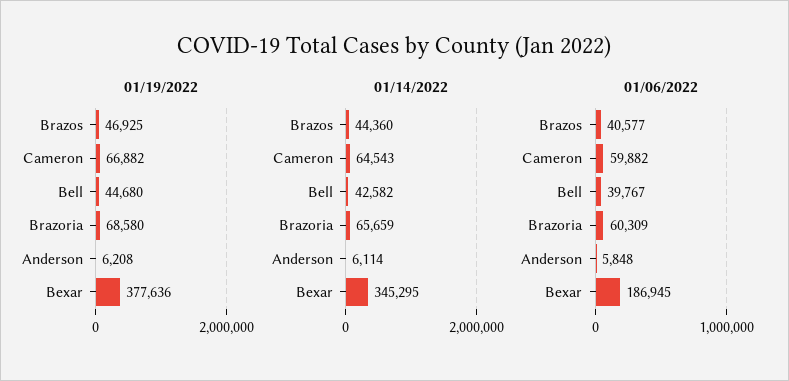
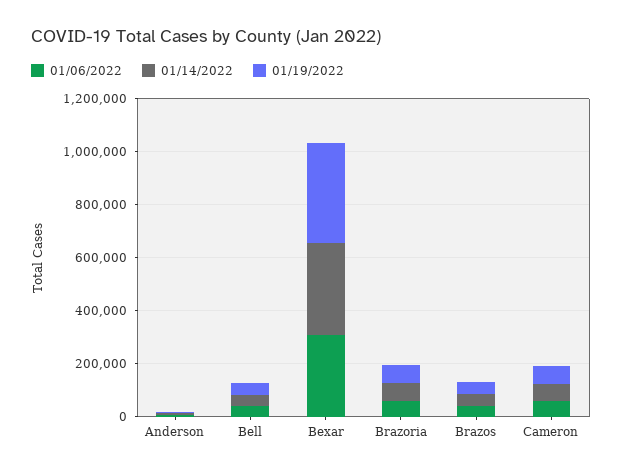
01/06/2022, Bexar: 186945 -> 300000

